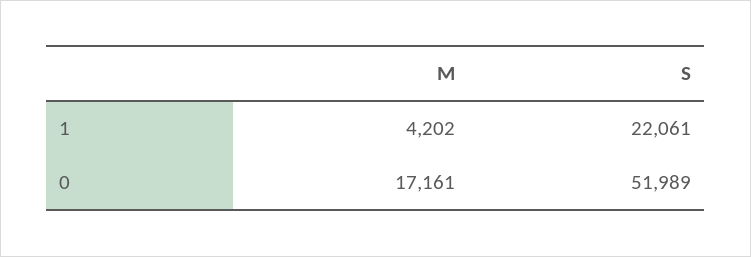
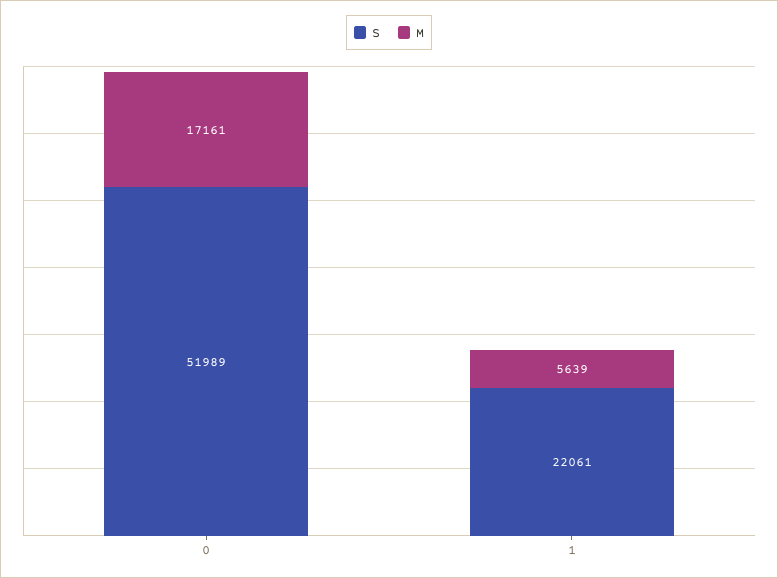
M, 1: 4202 -> 5639

